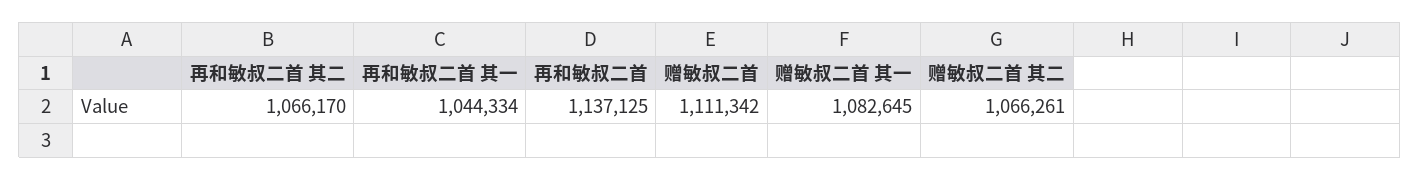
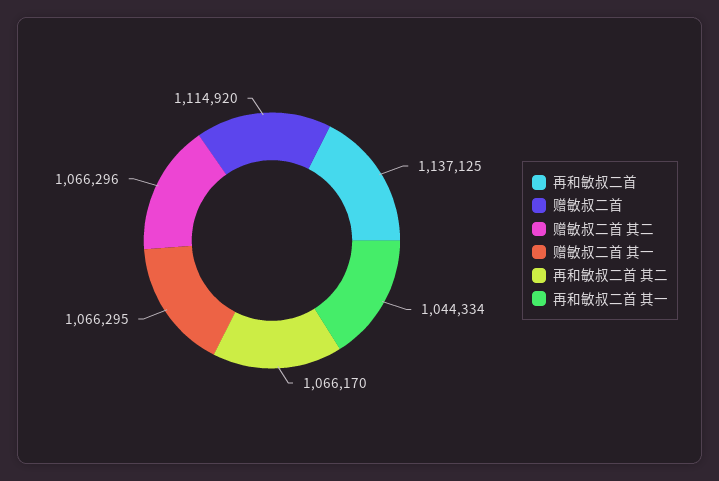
赠敏叔二首: 1111342 -> 1114920
赠敏叔二首 其一: 1082645 -> 1066295
赠敏叔二首 其二: 1066261 -> 1066296

